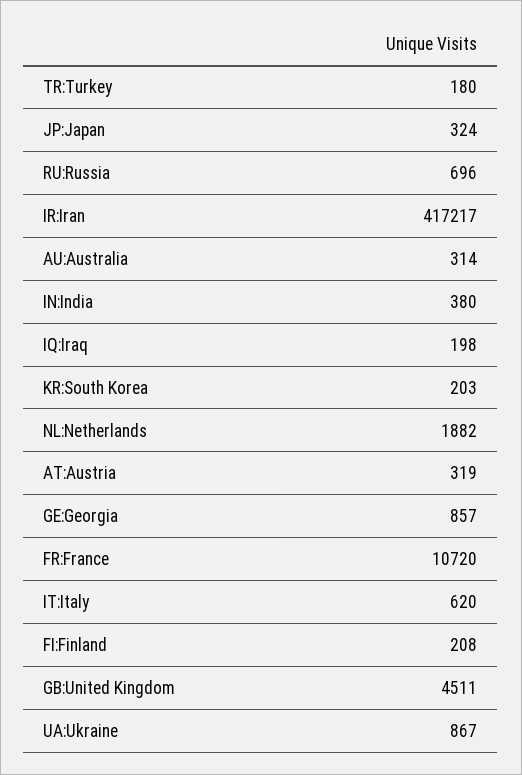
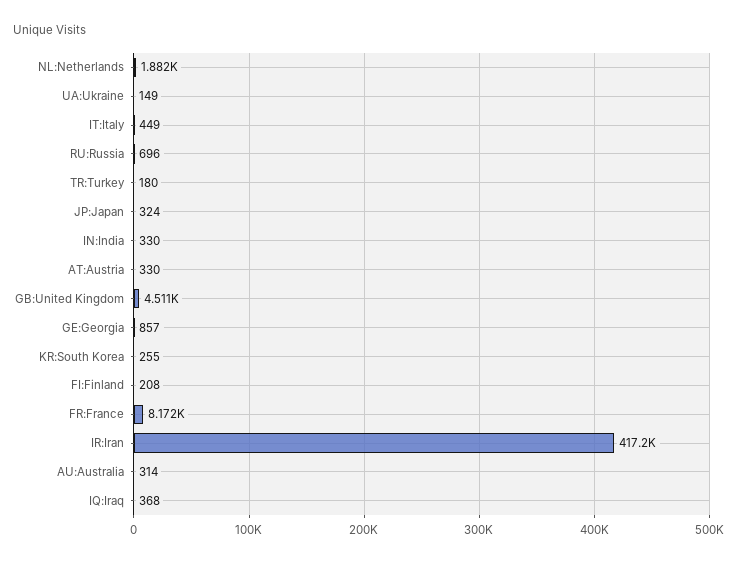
IN:India: 380 -> 330
IQ:Iraq: 198 -> 368
KR:South Korea: 203 -> 255
AT:Austria: 319 -> 330
FR:France: 10720 -> 8172
IT:Italy: 620 -> 449
UA:Ukraine: 867 -> 149

